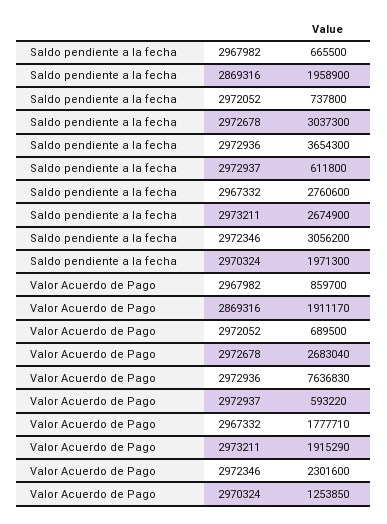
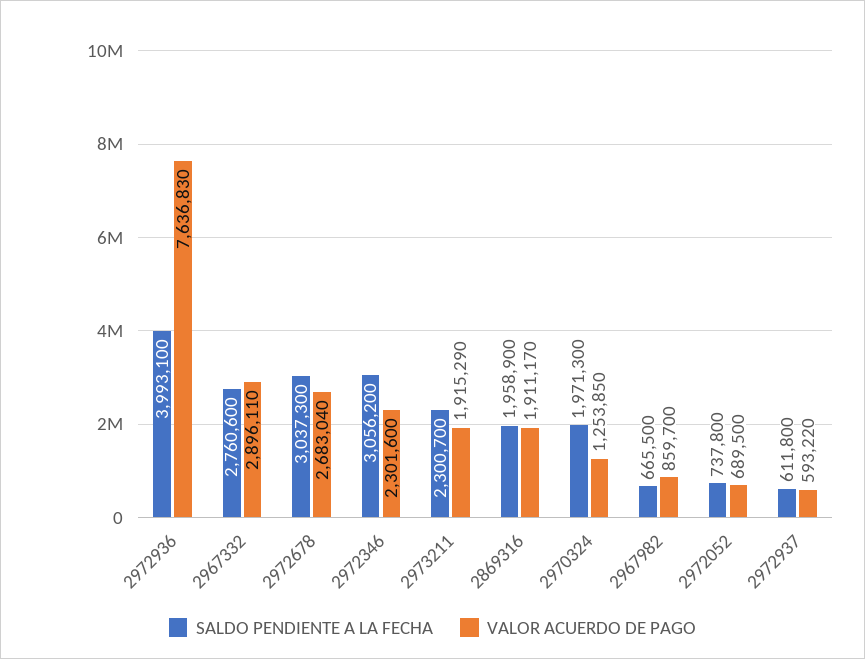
Saldo pendiente a la fecha, 2972936: 3654300 -> 3993100
Saldo pendiente a la fecha, 2973211: 2674900 -> 2300700
Valor Acuerdo de Pago, 2967332: 1777710 -> 2896110

